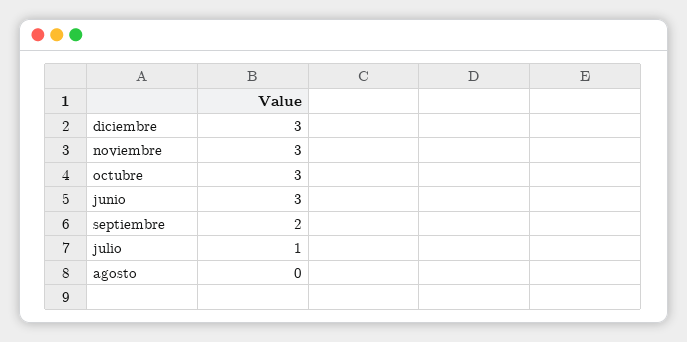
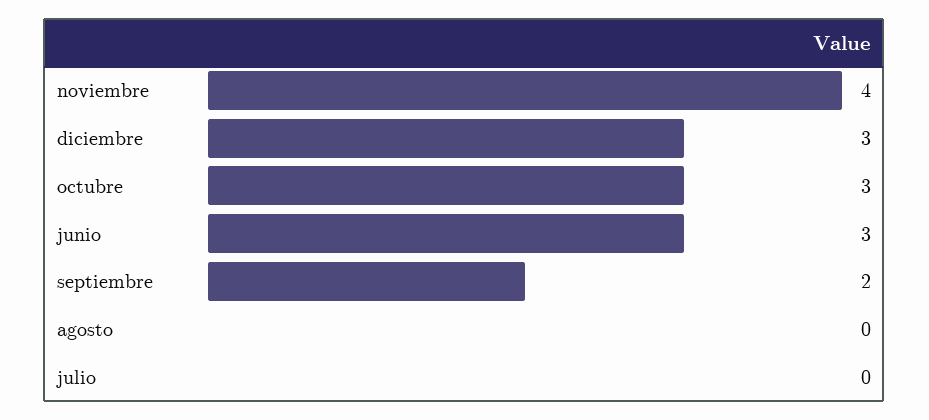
noviembre: 3 -> 4
julio: 1 -> 0

